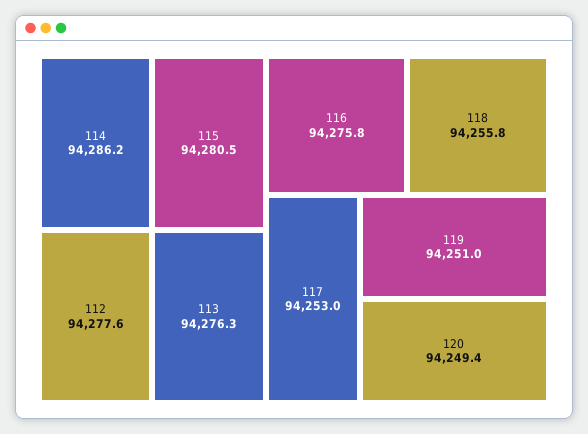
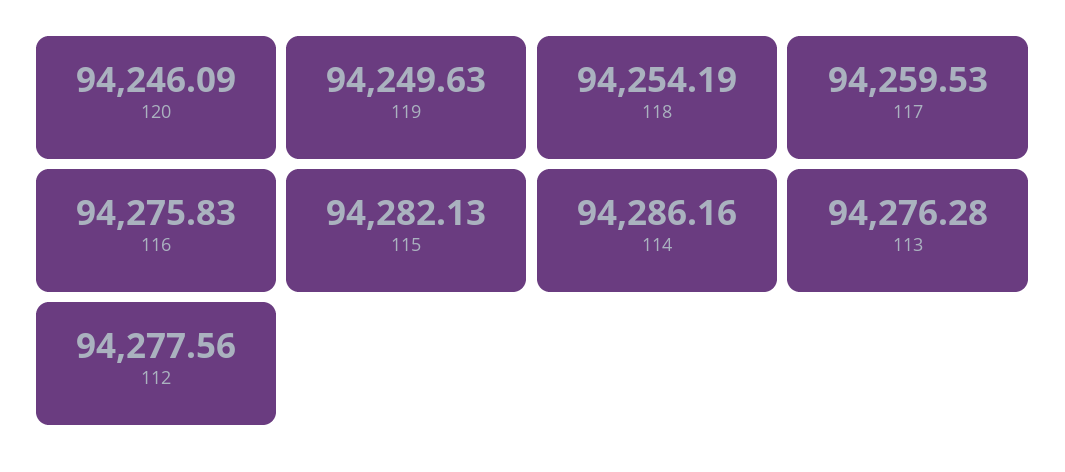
115: 94280.5 -> 94282.13
118: 94255.8 -> 94254.19
117: 94253 -> 94259.53
119: 94251 -> 94249.63
120: 94249.4 -> 94246.09

